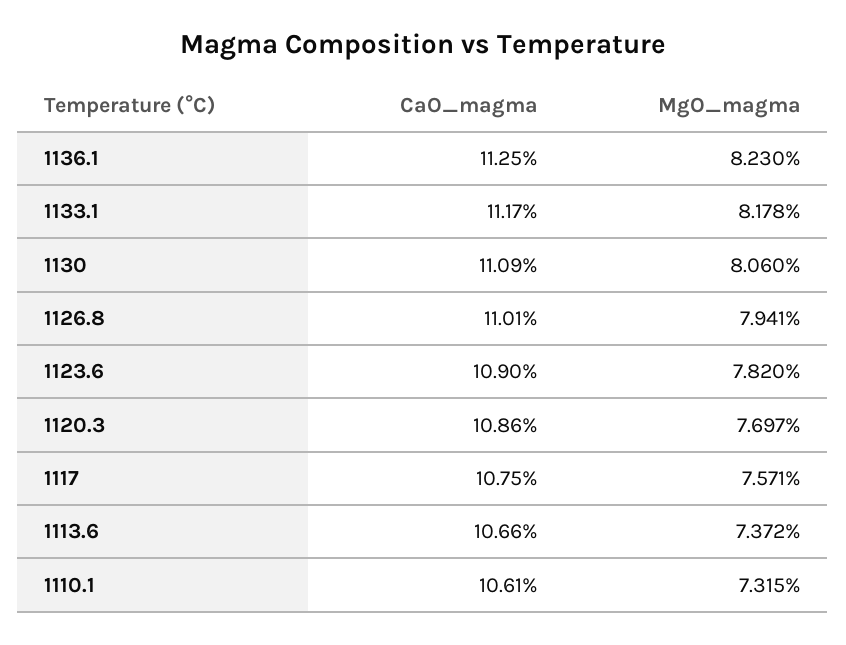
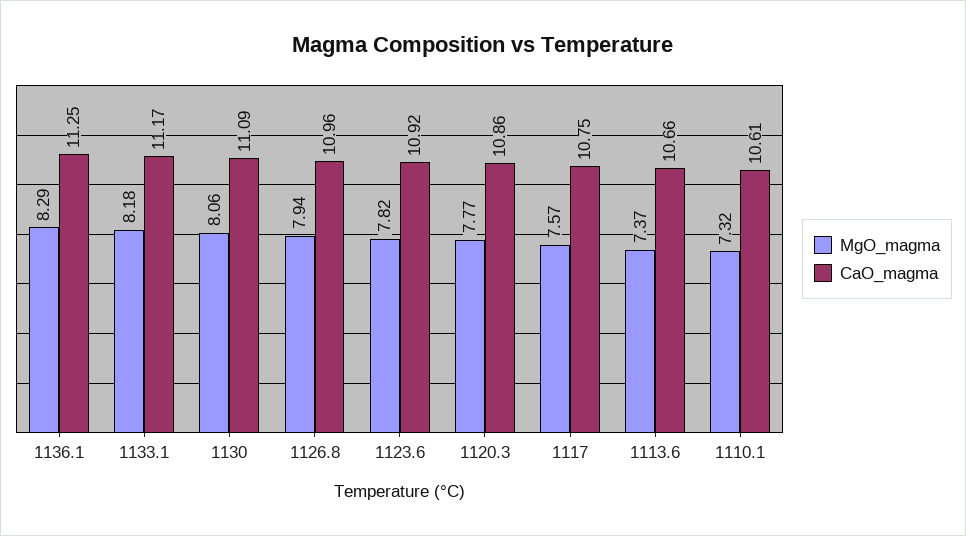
MgO_magma, 1136.1: 8.23 -> 8.29
CaO_magma, 1126.8: 11.01 -> 10.96
CaO_magma, 1123.6: 10.9 -> 10.92
MgO_magma, 1120.3: 7.697 -> 7.77

